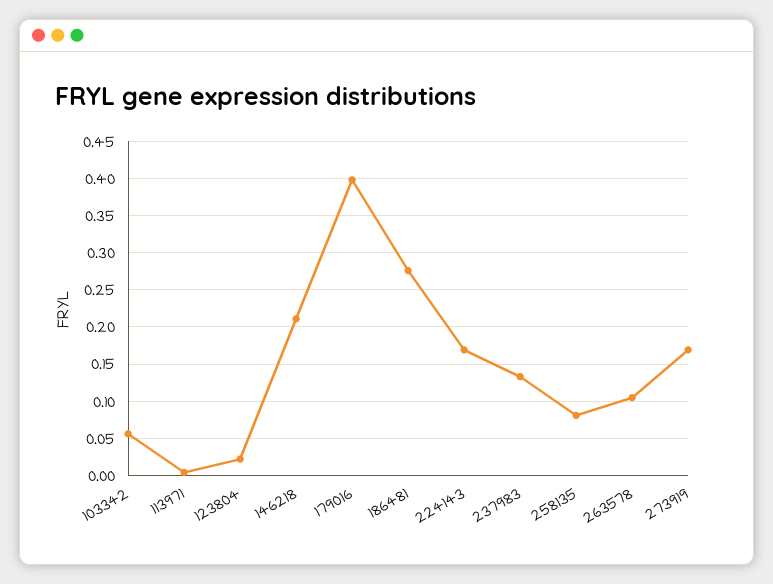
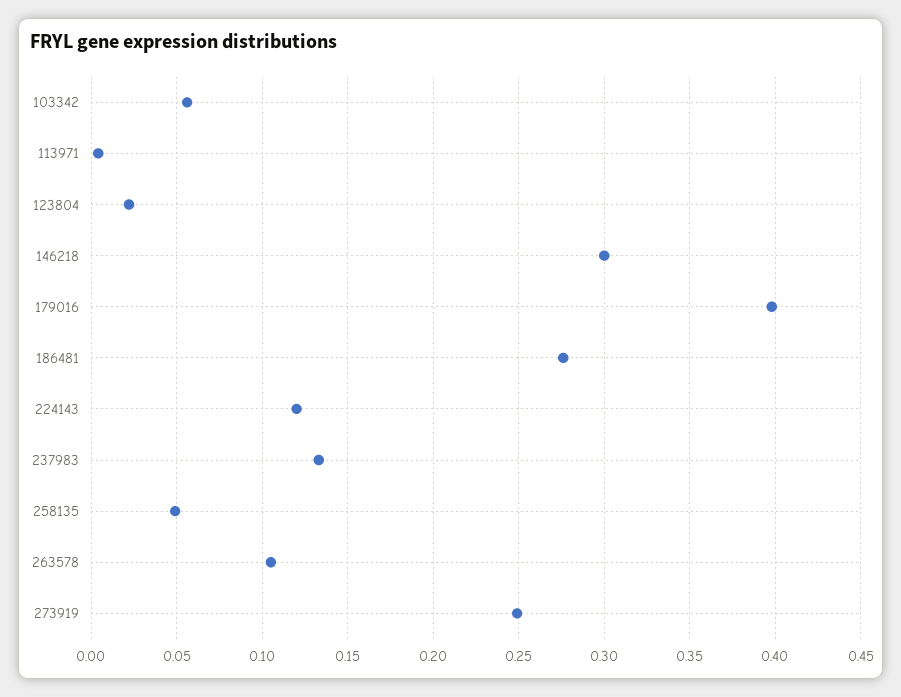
146218: 0.21 -> 0.3
224143: 0.17 -> 0.12
258135: 0.08 -> 0.05
273919: 0.17 -> 0.25

